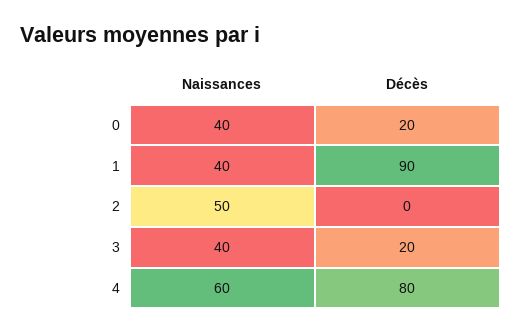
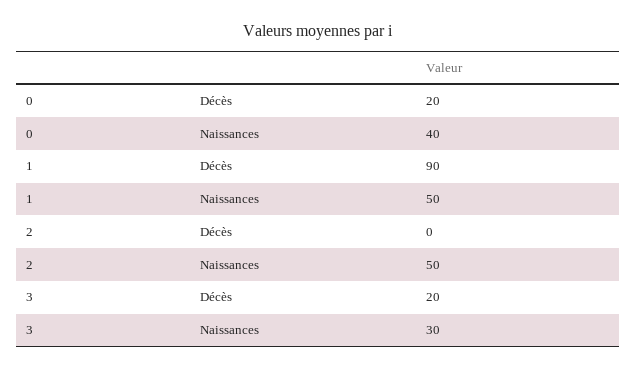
Naissances, 1: 40 -> 50
Naissances, 3: 40 -> 30
Naissances, 4: 60 -> none
Décès, 4: 80 -> none

